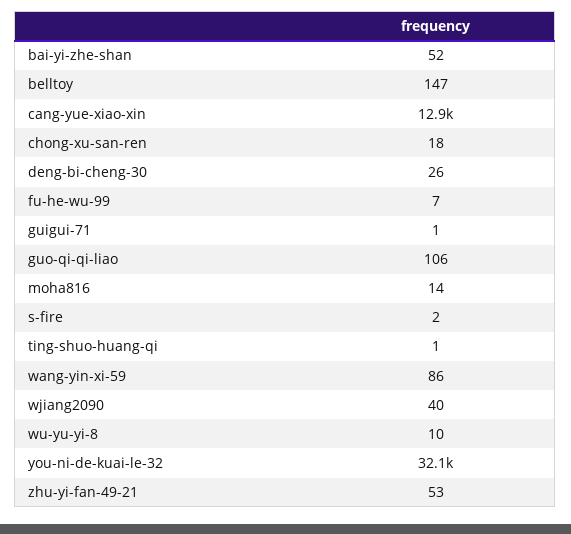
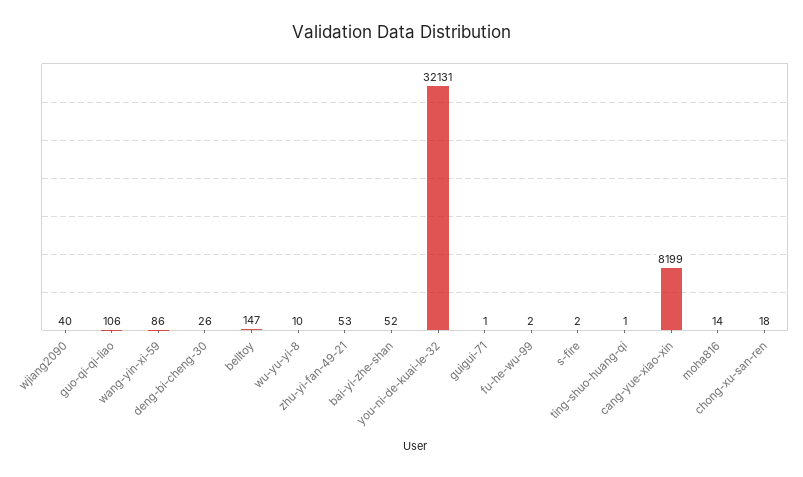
cang-yue-xiao-xin: 12900 -> 8199
fu-he-wu-99: 7 -> 2

